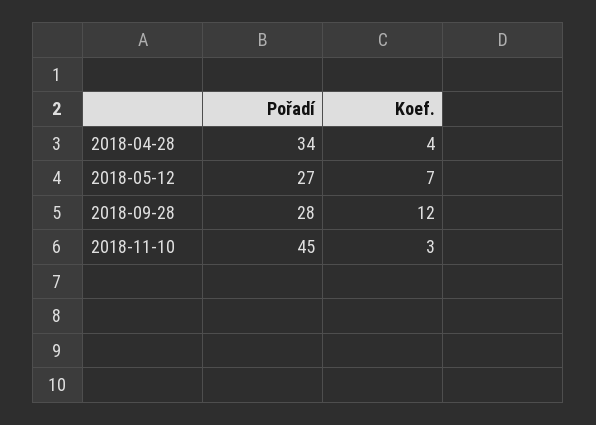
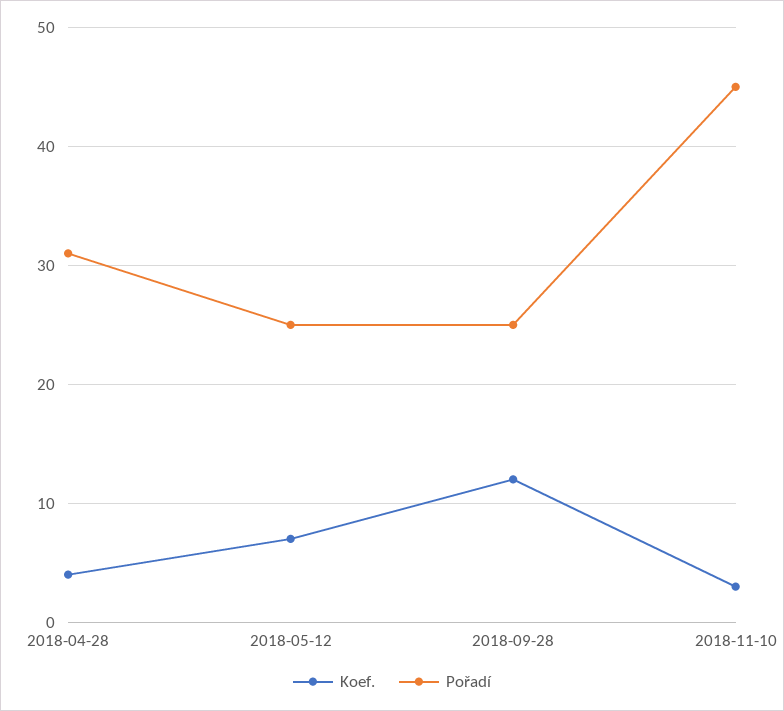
Pořadí, 2018-04-28: 34 -> 31
Pořadí, 2018-05-12: 27 -> 25
Pořadí, 2018-09-28: 28 -> 25

